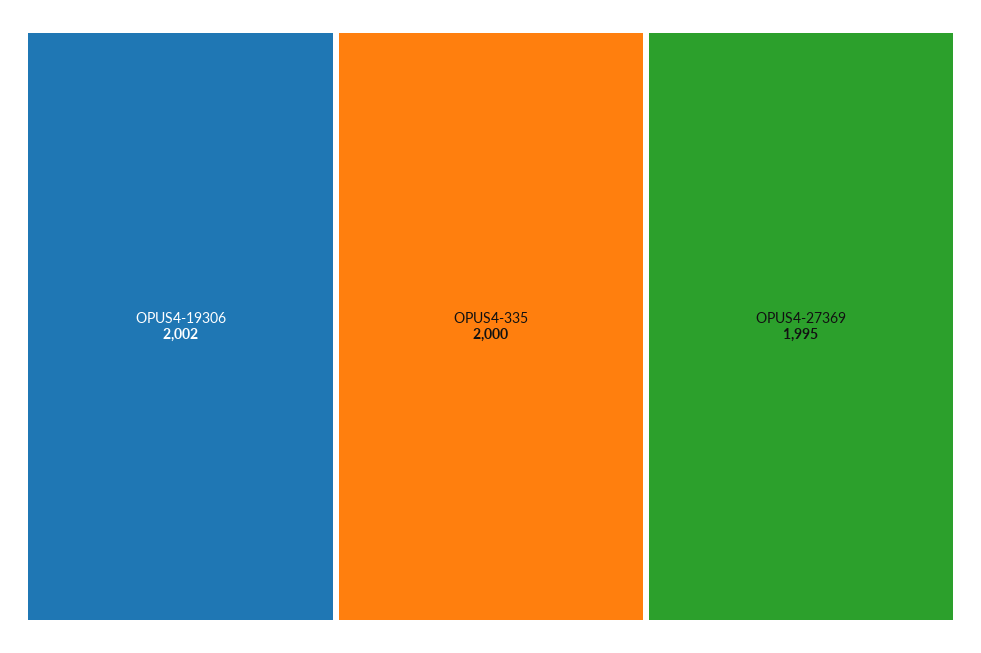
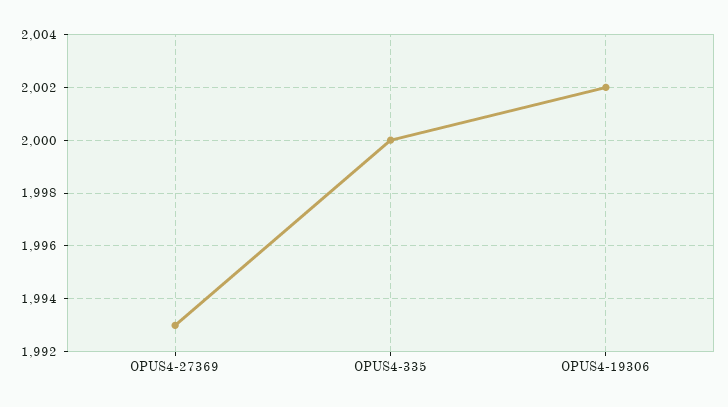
OPUS4-27369: 1995 -> 1993

